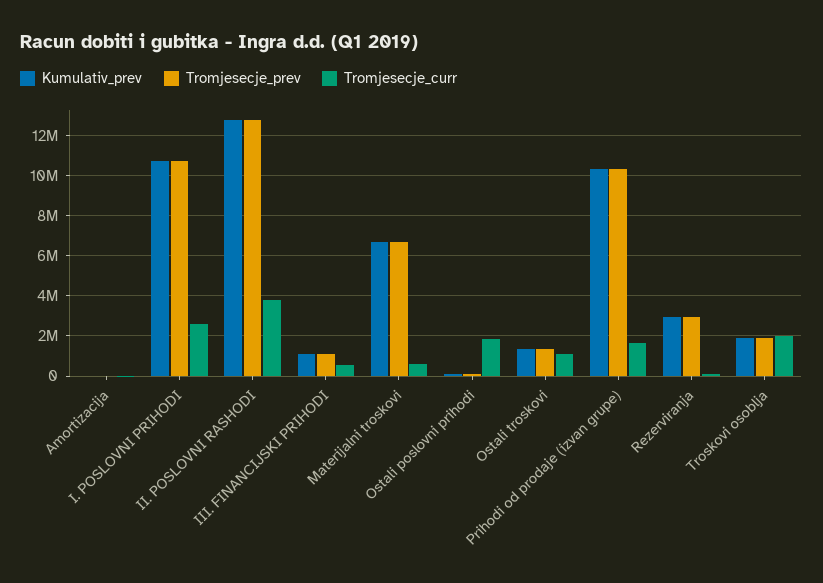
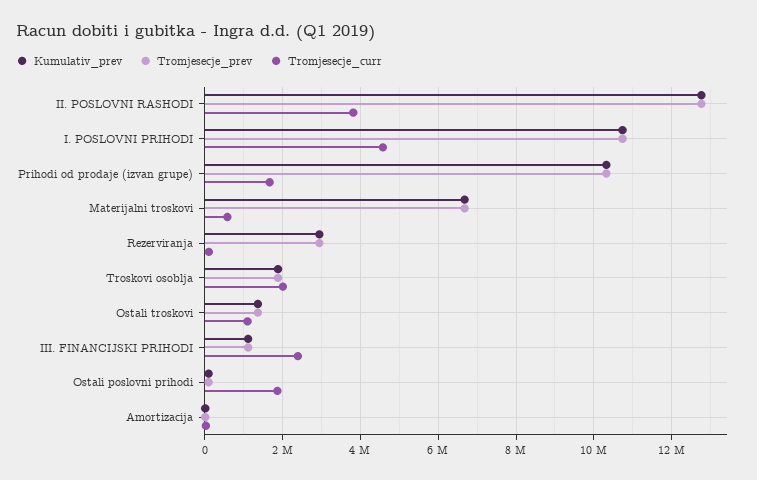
Tromjesecje_curr, I. POSLOVNI PRIHODI: 2500000 -> 4600000
Tromjesecje_curr, III. FINANCIJSKI PRIHODI: 500000 -> 2400000

